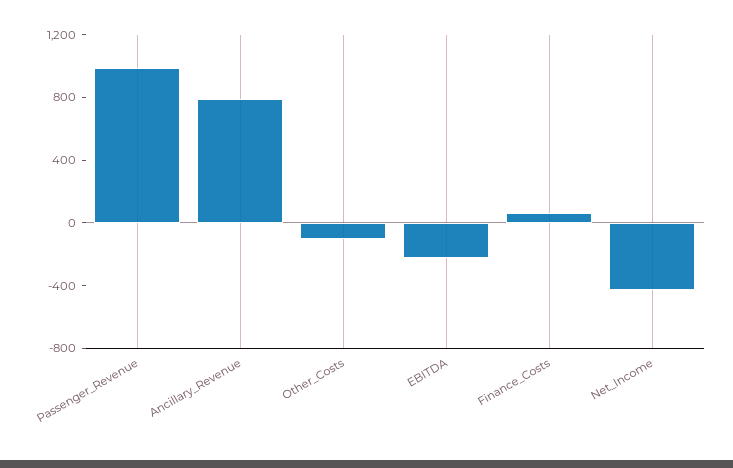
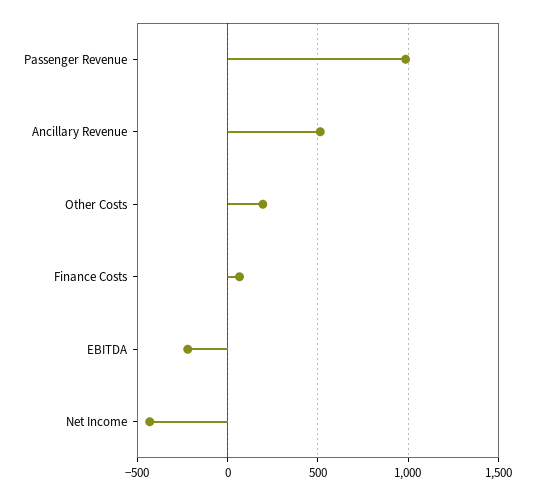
Ancillary_Revenue: 800 -> 500
Other_Costs: -100 -> 200

